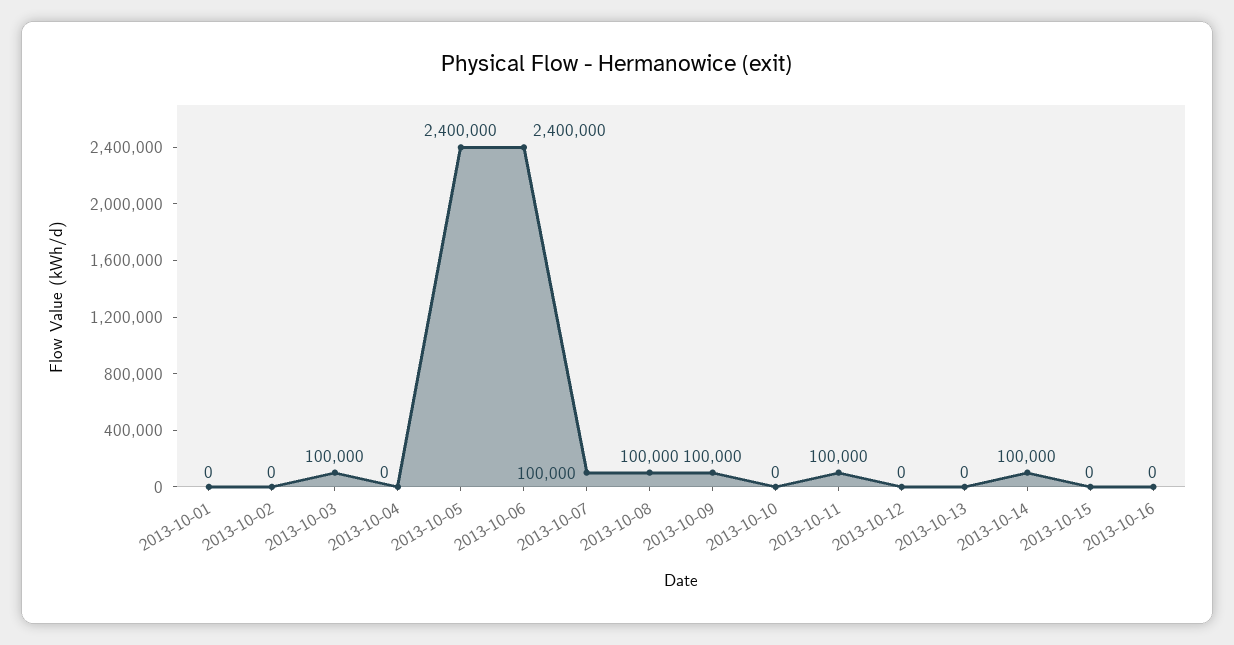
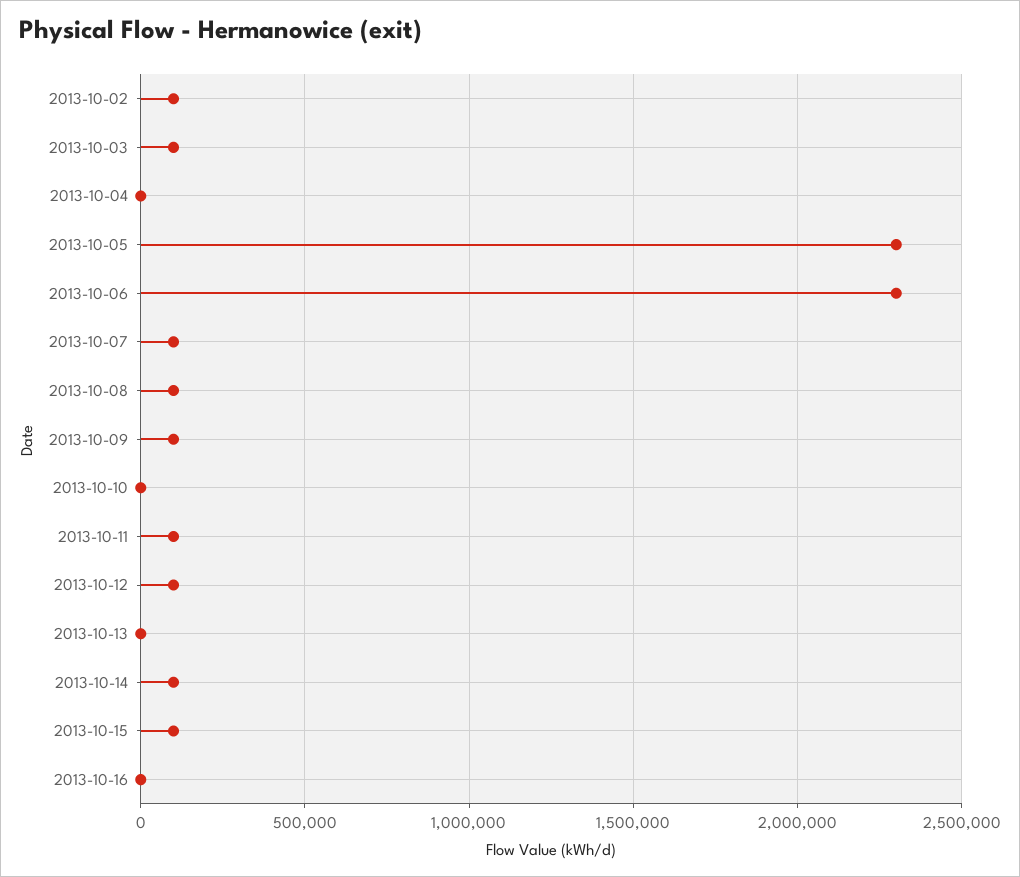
2013-10-01: 0 -> none
2013-10-02: 0 -> 100000
2013-10-05: 2400000 -> 2300000
2013-10-06: 2400000 -> 2300000
2013-10-12: 0 -> 100000
2013-10-15: 0 -> 100000

